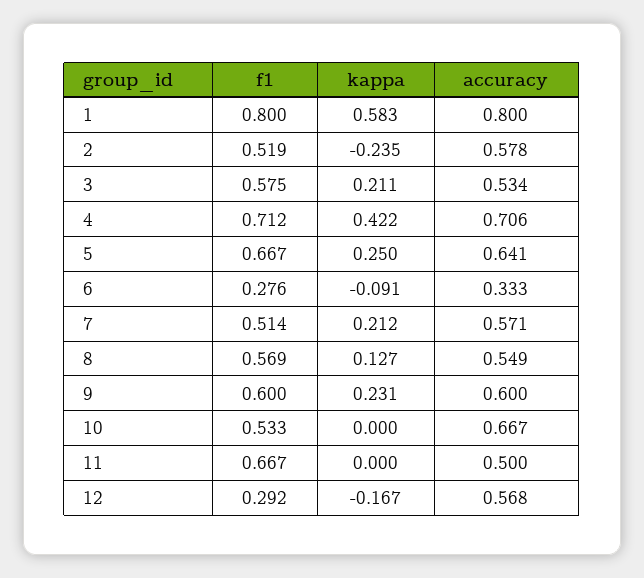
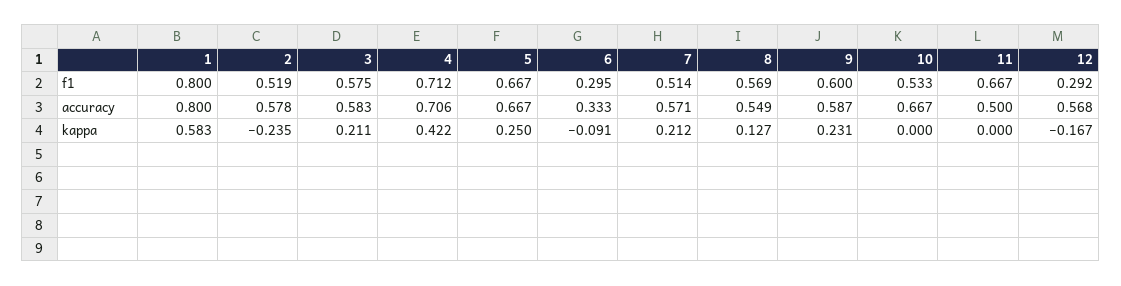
accuracy, 3: 0.534 -> 0.583
accuracy, 5: 0.641 -> 0.667
f1, 6: 0.276 -> 0.295
accuracy, 9: 0.6 -> 0.587

